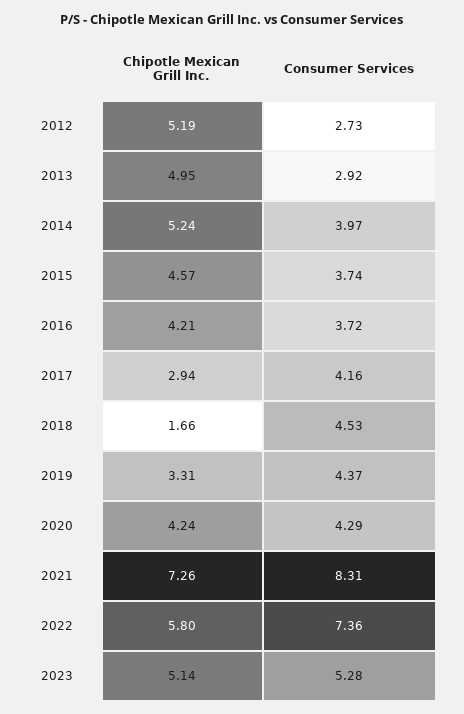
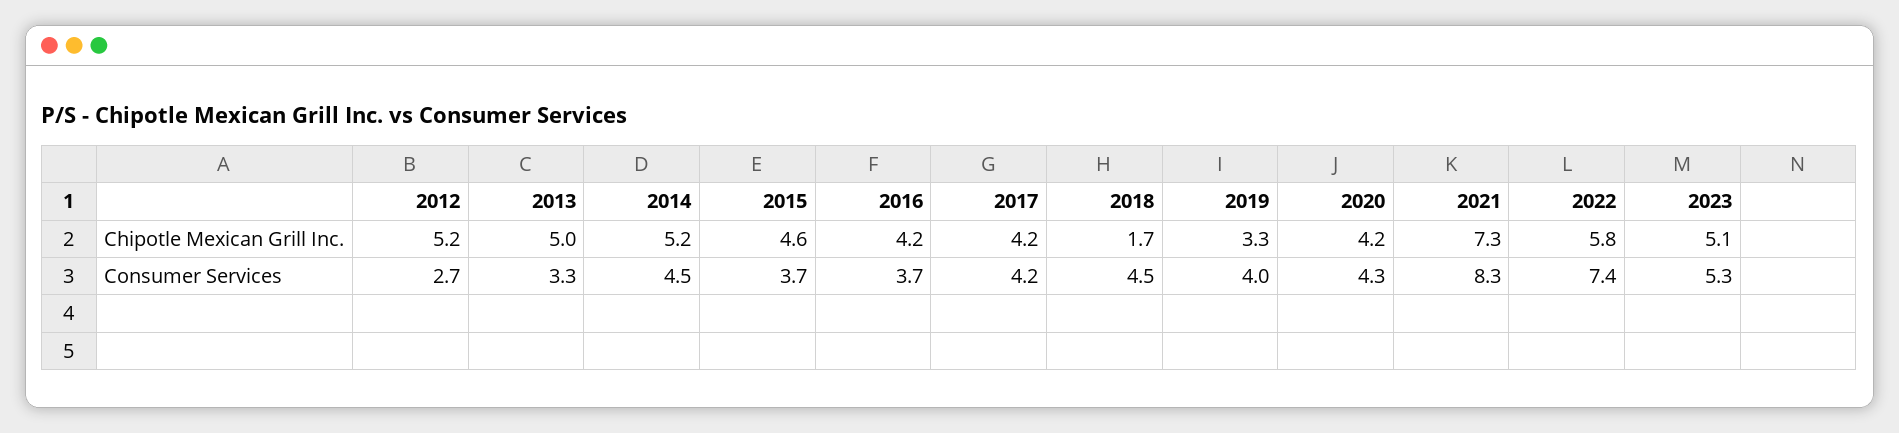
Consumer Services, 2013: 2.92 -> 3.3
Consumer Services, 2014: 3.97 -> 4.5
Chipotle Mexican Grill Inc., 2017: 2.94 -> 4.2
Consumer Services, 2019: 4.37 -> 4

